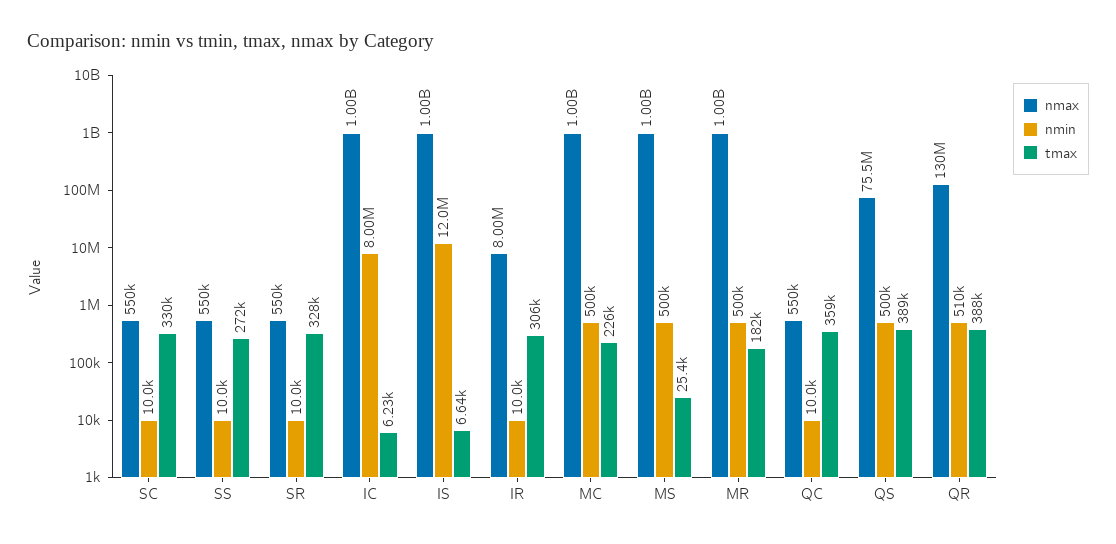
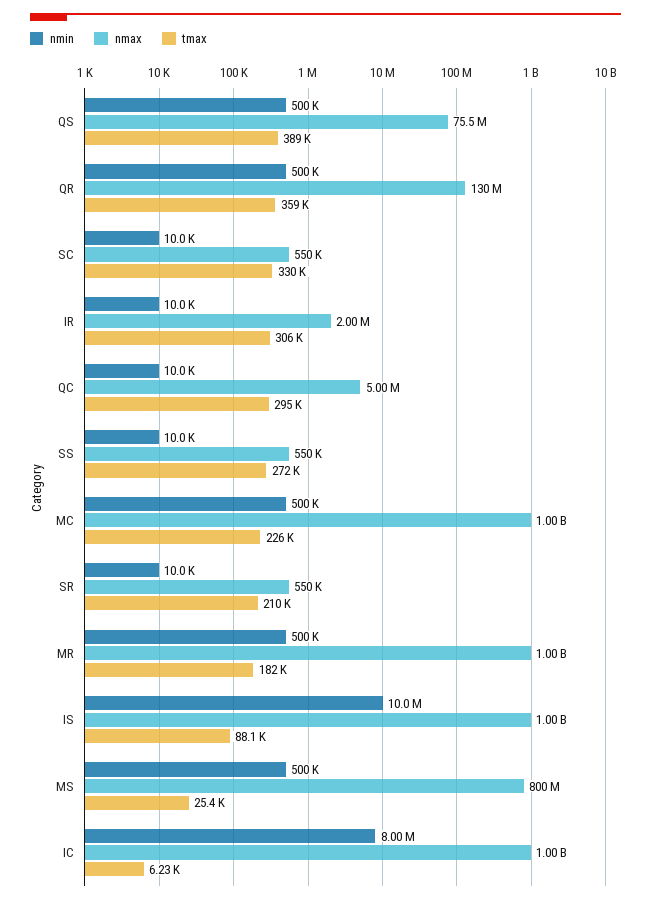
tmax, SR: 328000 -> 210000
nmin, IS: 12000000 -> 10000000
tmax, IS: 6640 -> 88100
nmax, IR: 8000000 -> 2000000
nmax, MS: 1000000000 -> 800000000
nmax, QC: 550000 -> 5000000
tmax, QC: 359000 -> 295000
nmin, QR: 510000 -> 500000
tmax, QR: 388000 -> 359000

